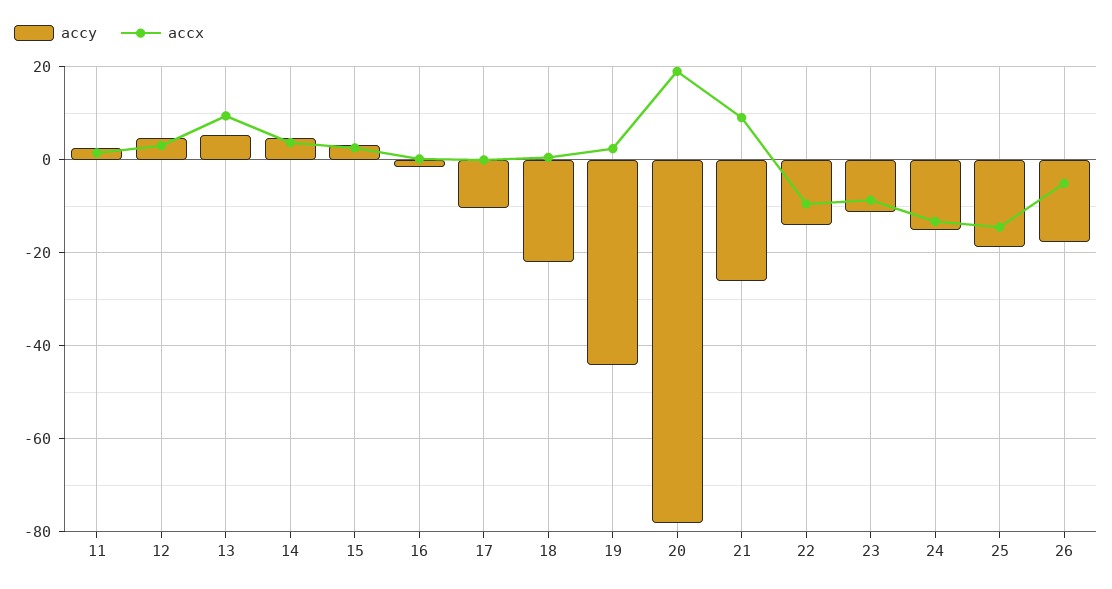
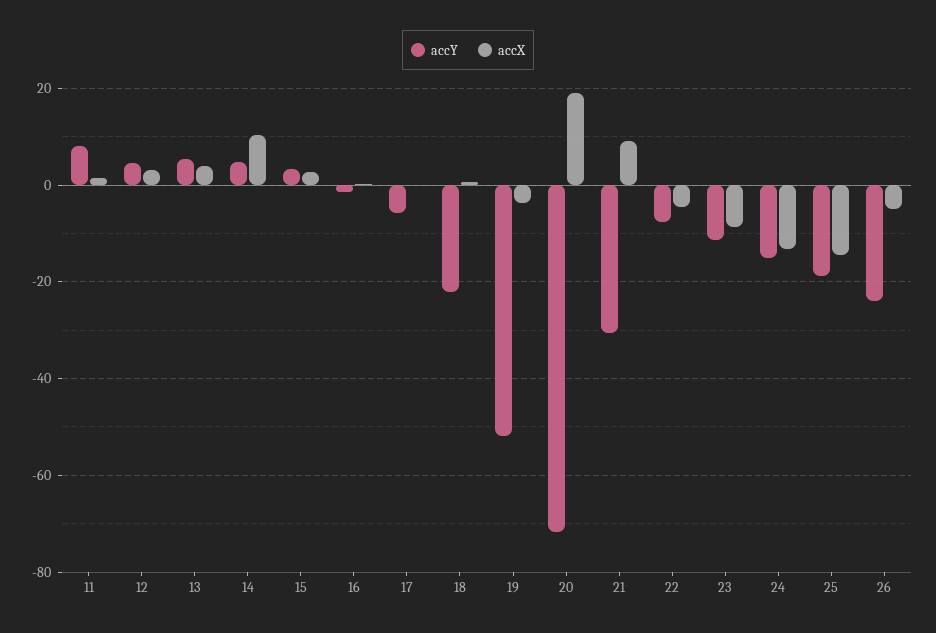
accy, 11: 2 -> 8
accx, 13: 10 -> 4
accx, 14: 4 -> 10
accy, 17: -10 -> -6
accy, 19: -44 -> -52
accx, 19: 2 -> -4
accy, 20: -78 -> -72
accy, 21: -26 -> -30
accy, 22: -14 -> -8
accx, 22: -10 -> -4
accy, 26: -18 -> -24

